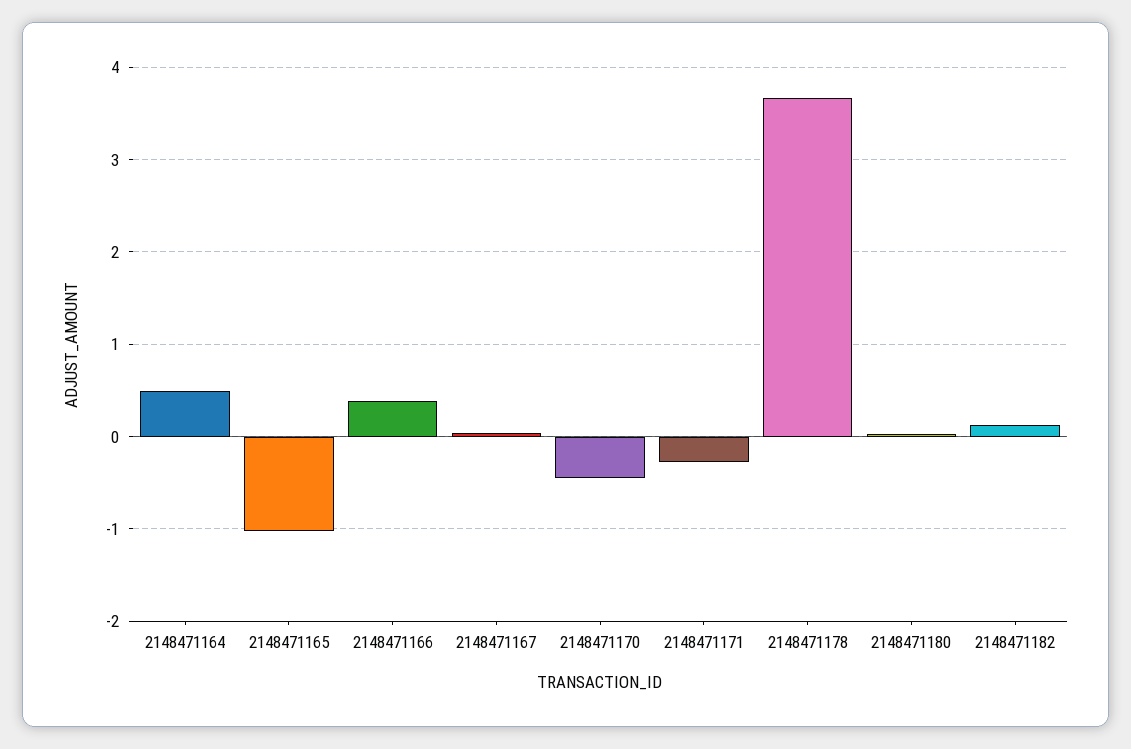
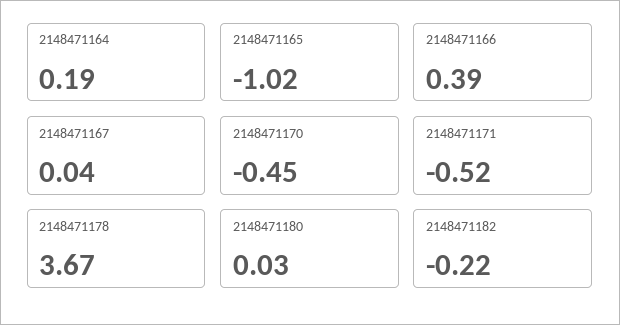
2148471164: 0.5 -> 0.19
2148471171: -0.3 -> -0.52
2148471182: 0.1 -> -0.22

